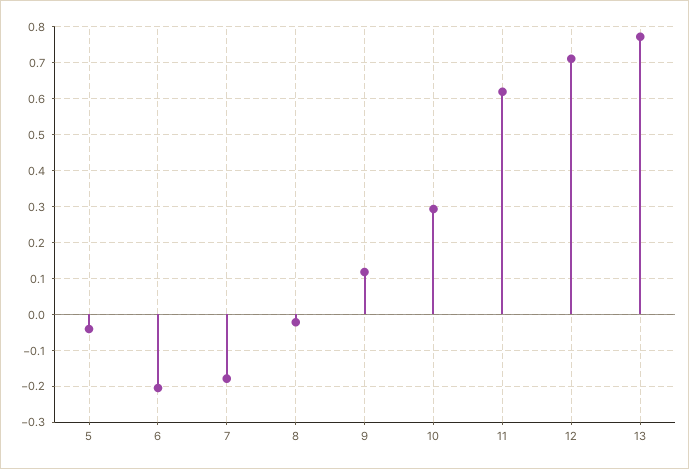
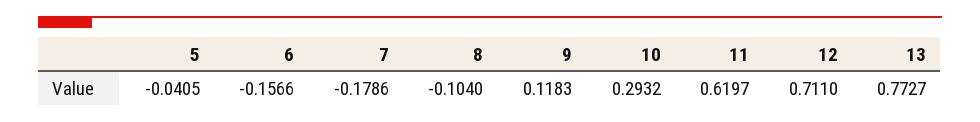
6: -0.2 -> -0.1566
8: -0.02 -> -0.104

